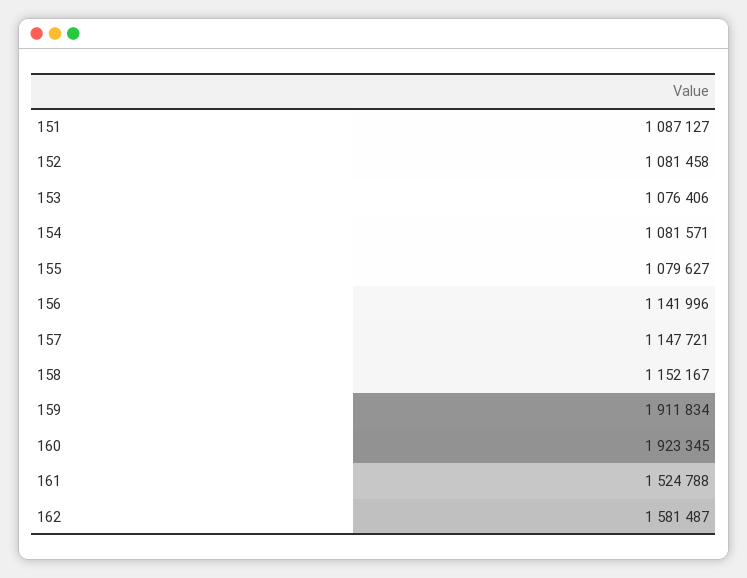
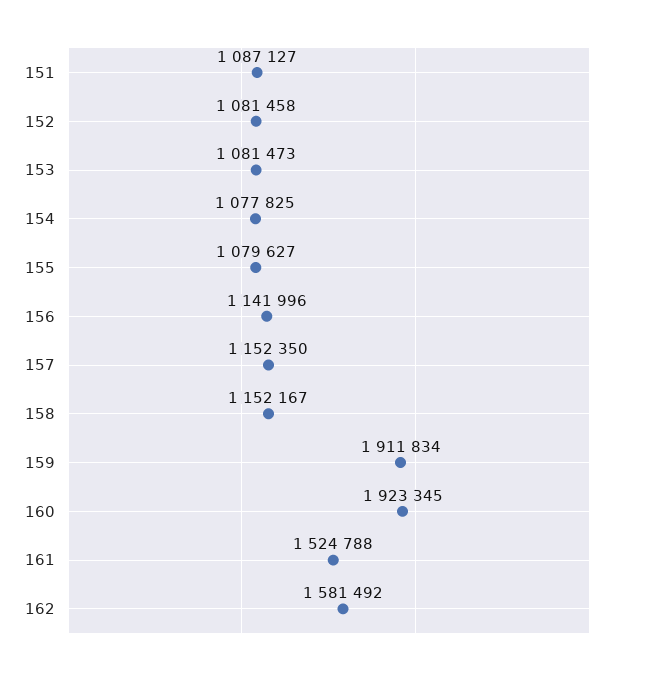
153: 1076406 -> 1081473
154: 1081571 -> 1077825
157: 1147721 -> 1152350
162: 1581487 -> 1581492

